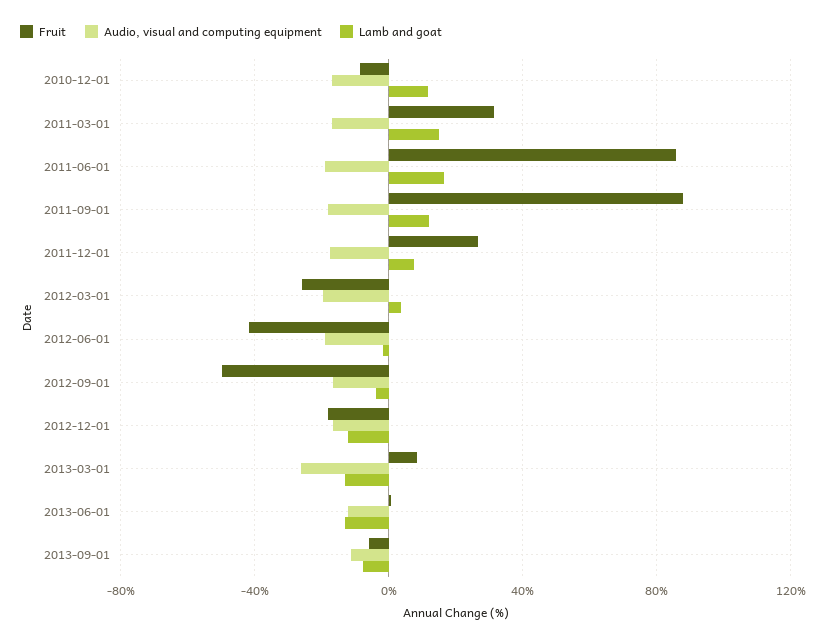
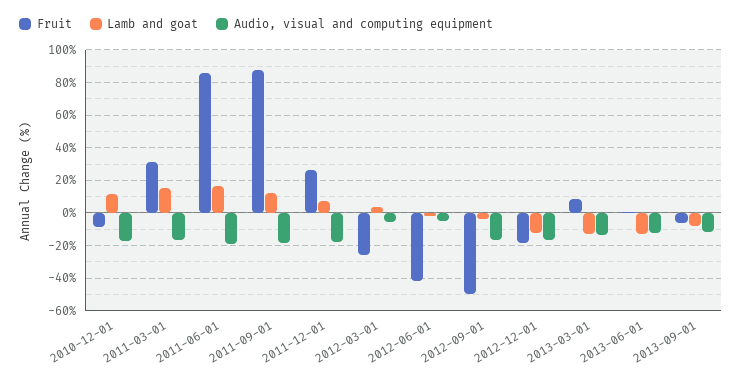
Audio, visual and computing equipment, 2012-03-01: -20 -> -5
Audio, visual and computing equipment, 2012-06-01: -20 -> -5
Audio, visual and computing equipment, 2013-03-01: -25 -> -15

